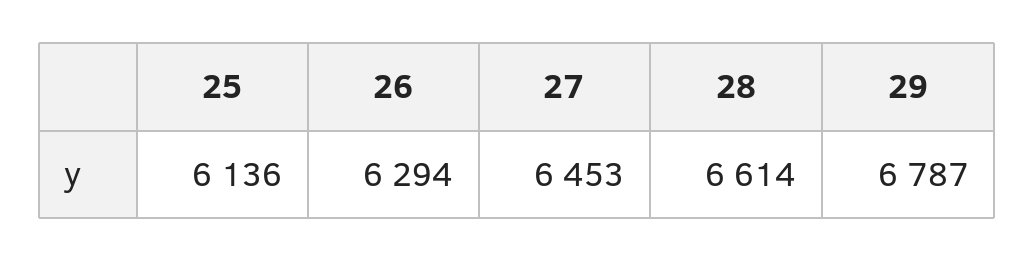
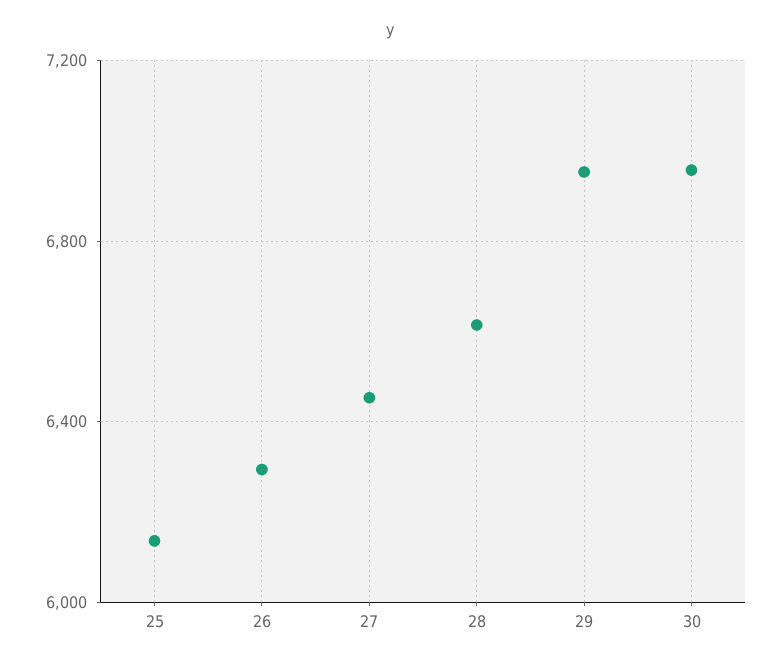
29: 6787 -> 6950
30: none -> 6950

